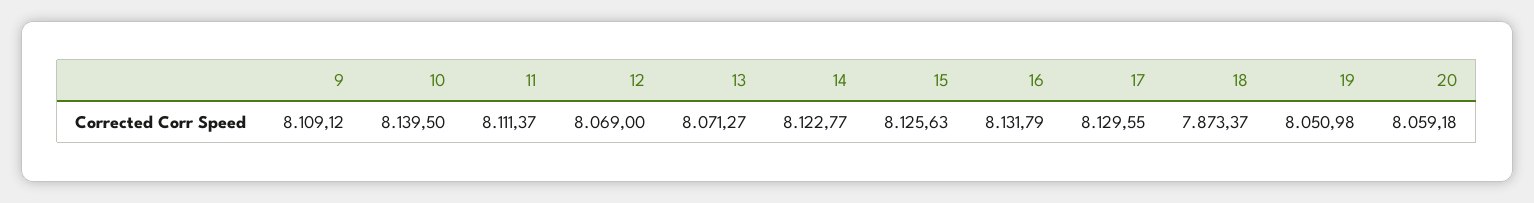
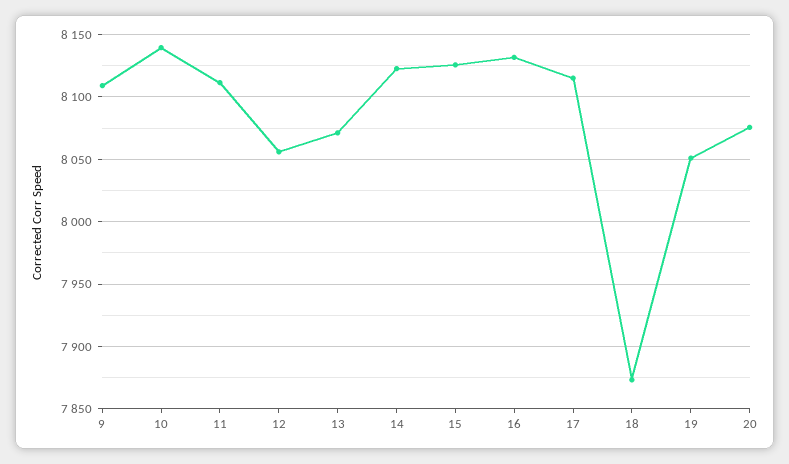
12: 8069 -> 8055
17: 8129.55 -> 8115
20: 8059.18 -> 8075

